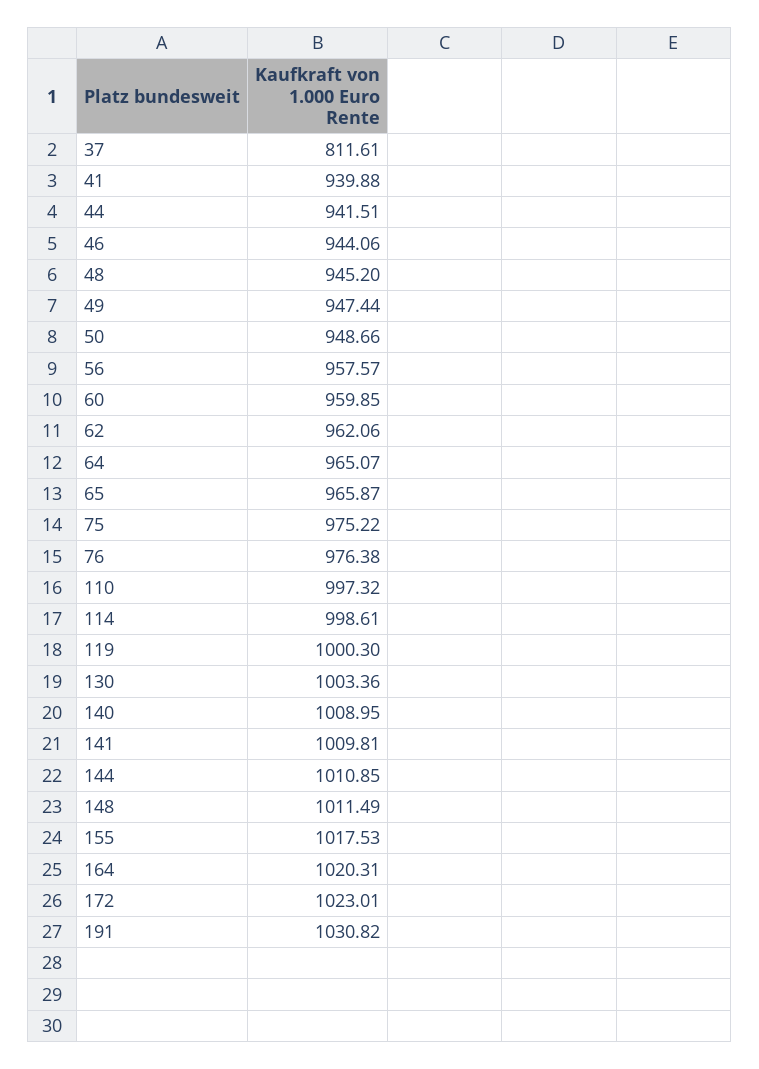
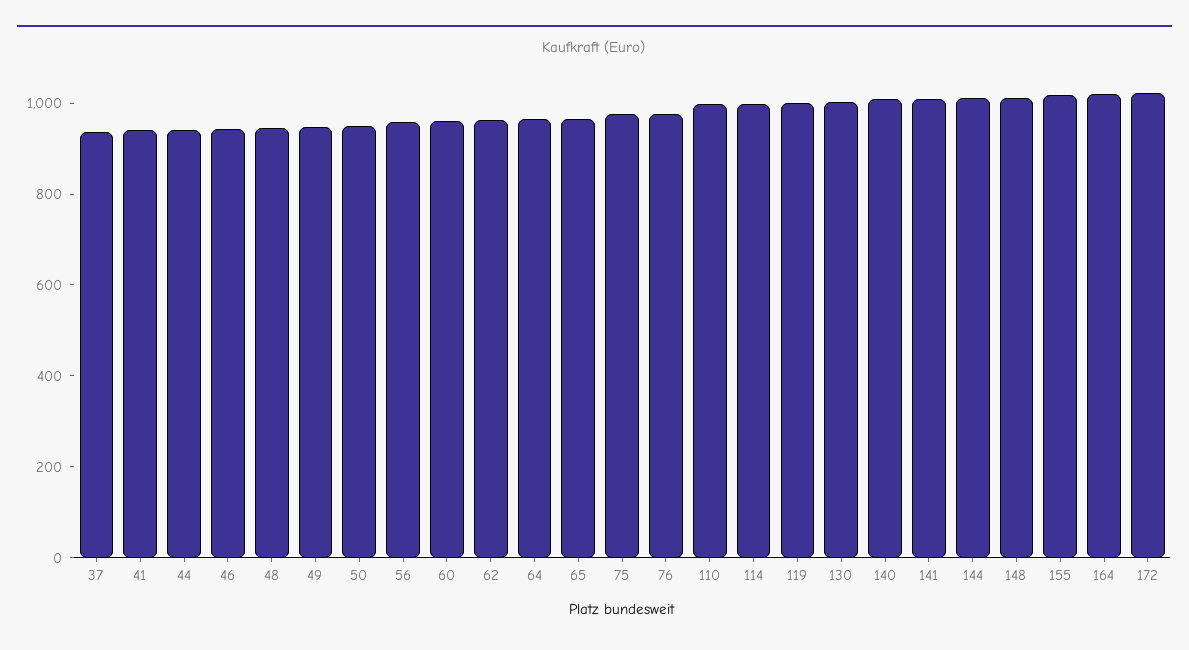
37: 811.61 -> 950
191: 1030.82 -> none

